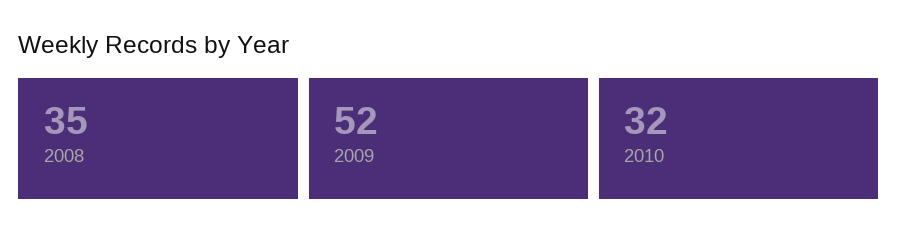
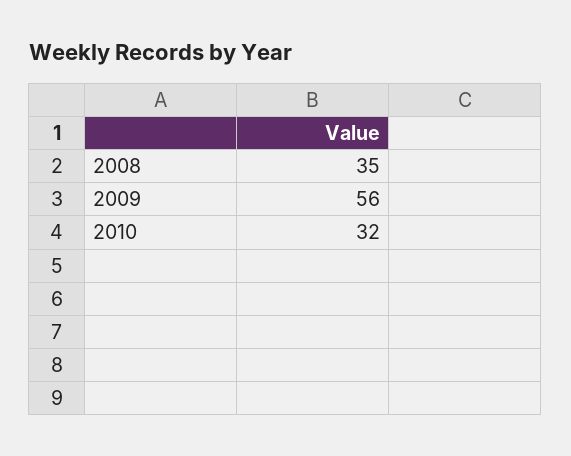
2009: 52 -> 56

